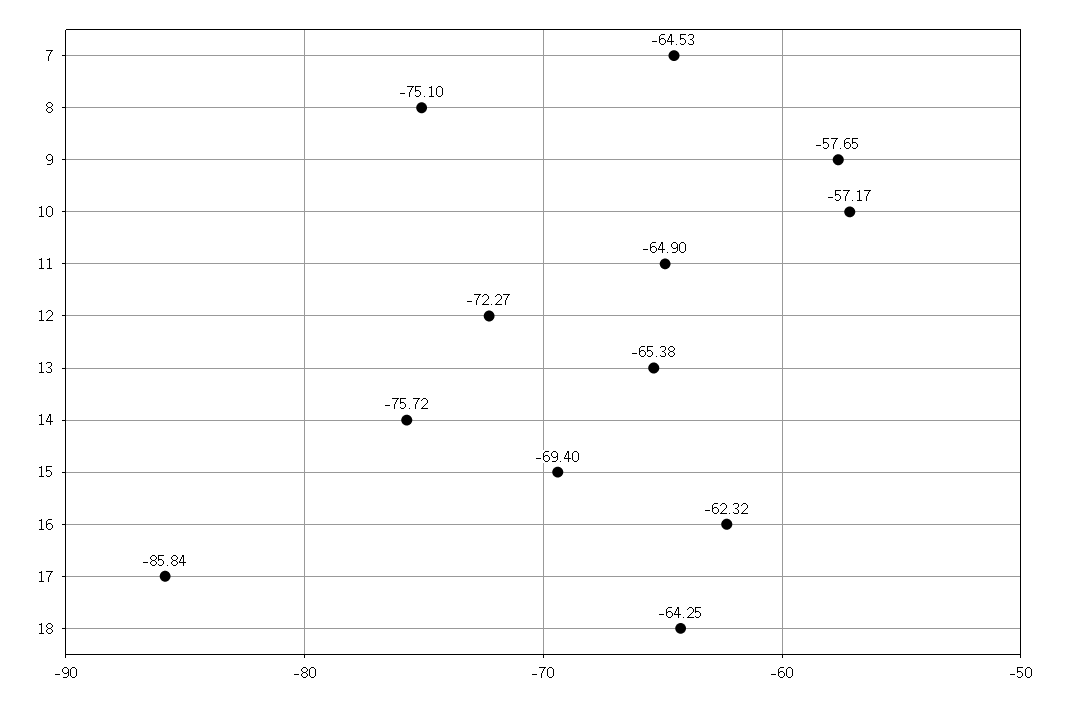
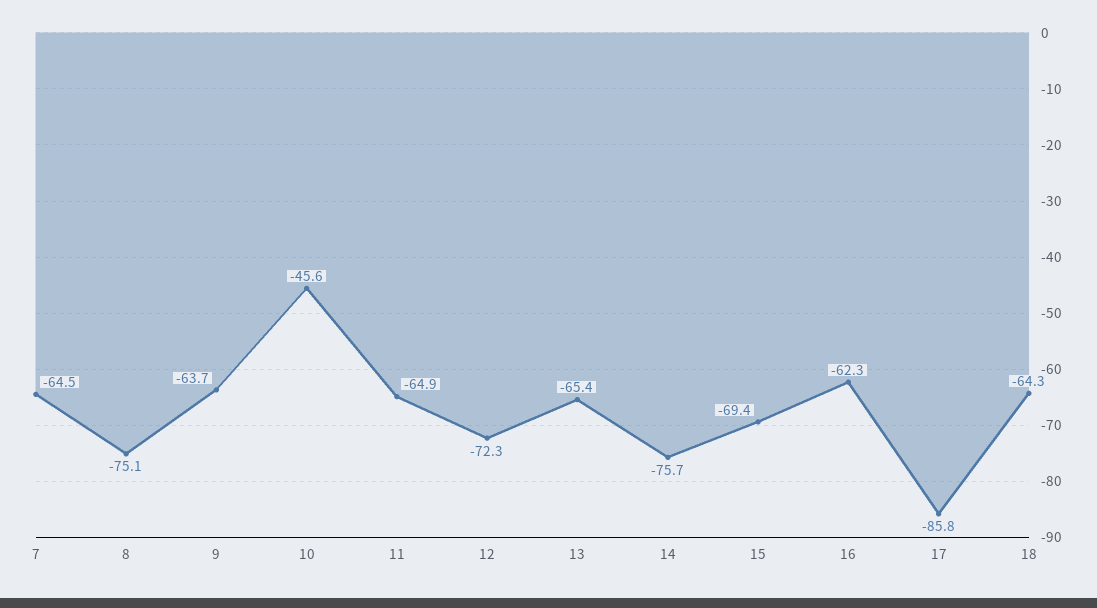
9: -57.65 -> -63.7
10: -57.17 -> -45.6

